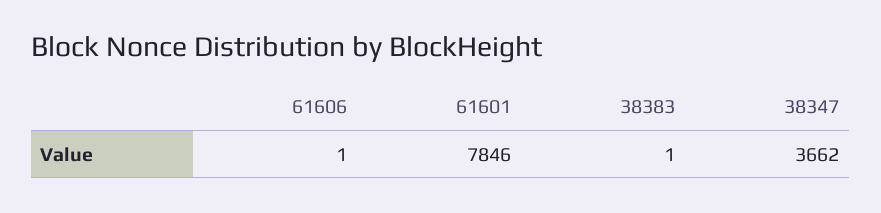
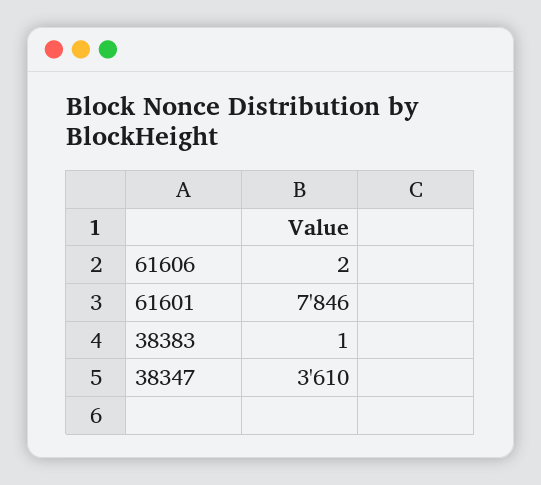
61606: 1 -> 2
38347: 3662 -> 3610

